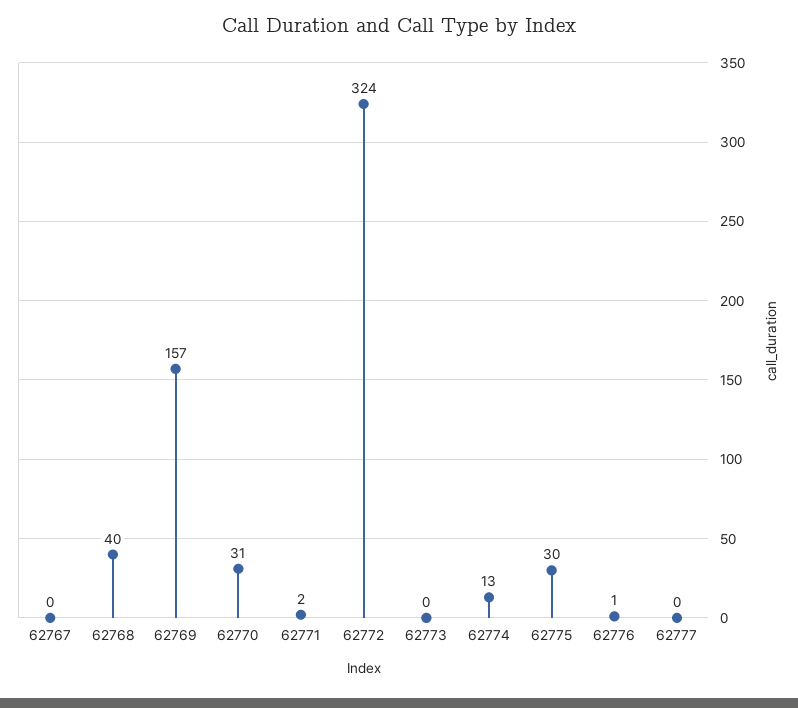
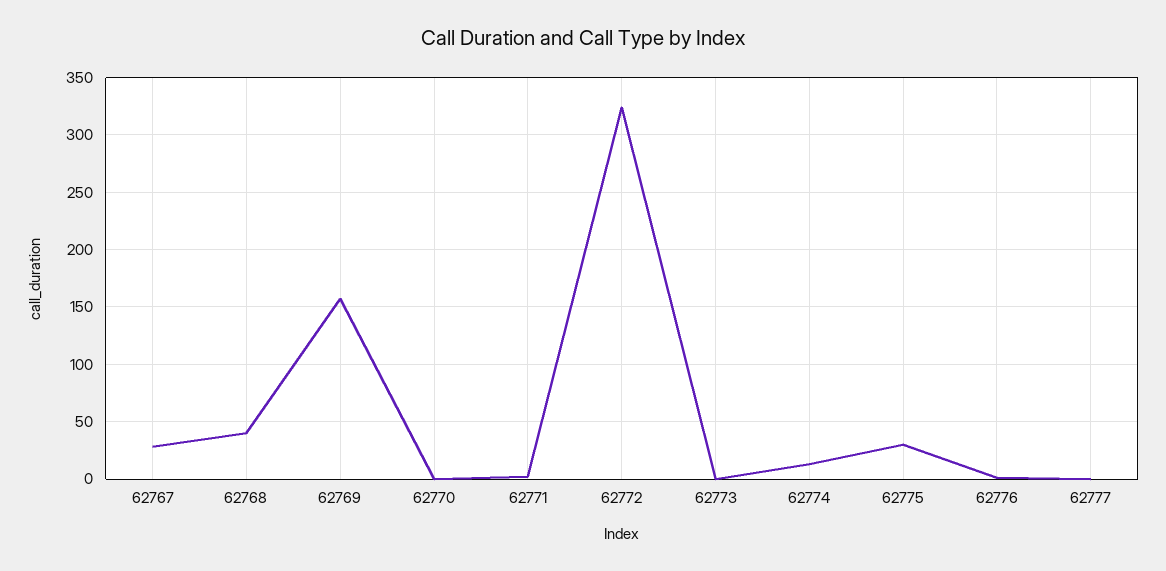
62767: 0 -> 30
62770: 31 -> 0

